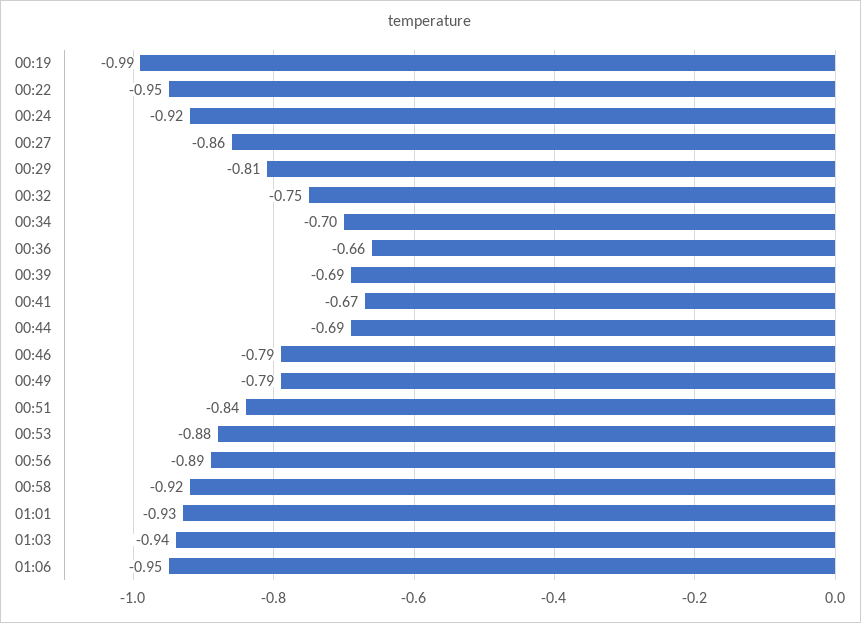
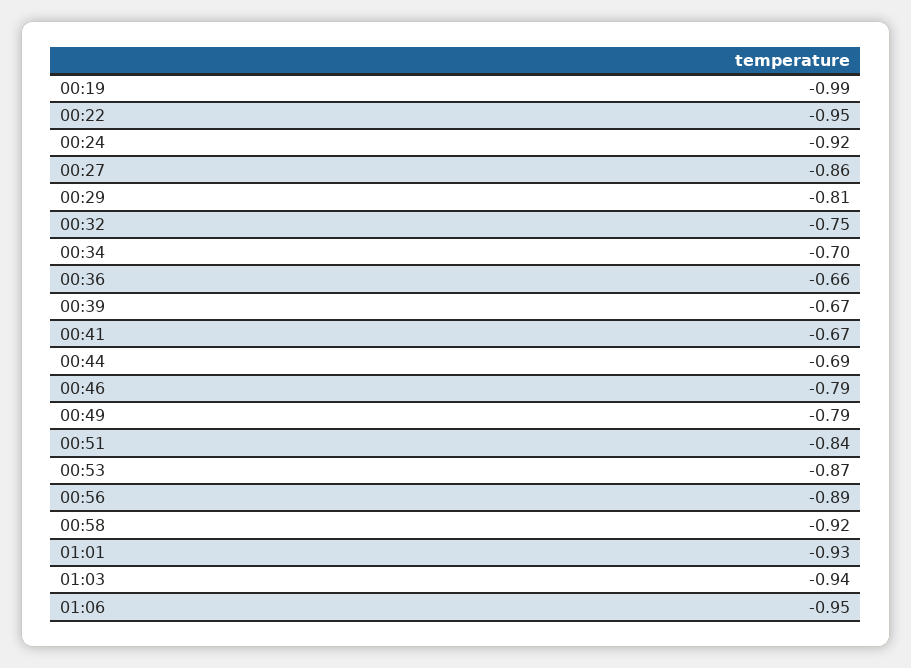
00:39: -0.69 -> -0.67
00:53: -0.88 -> -0.87

